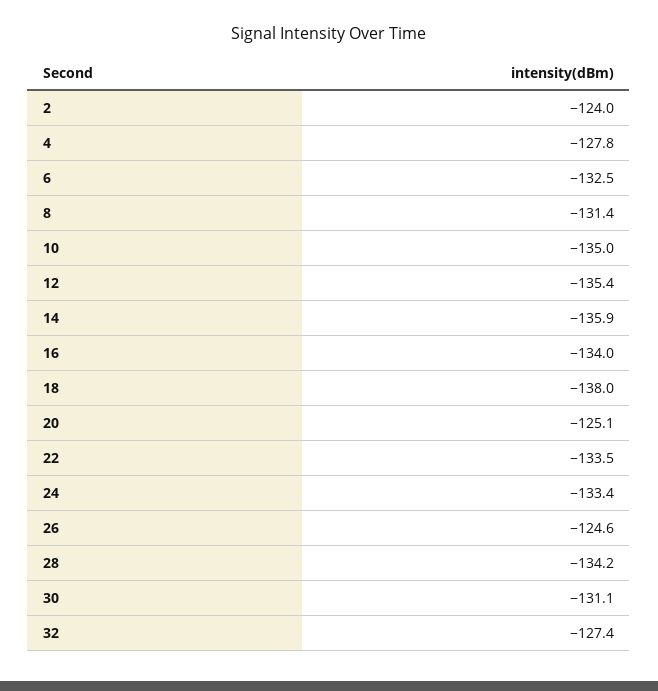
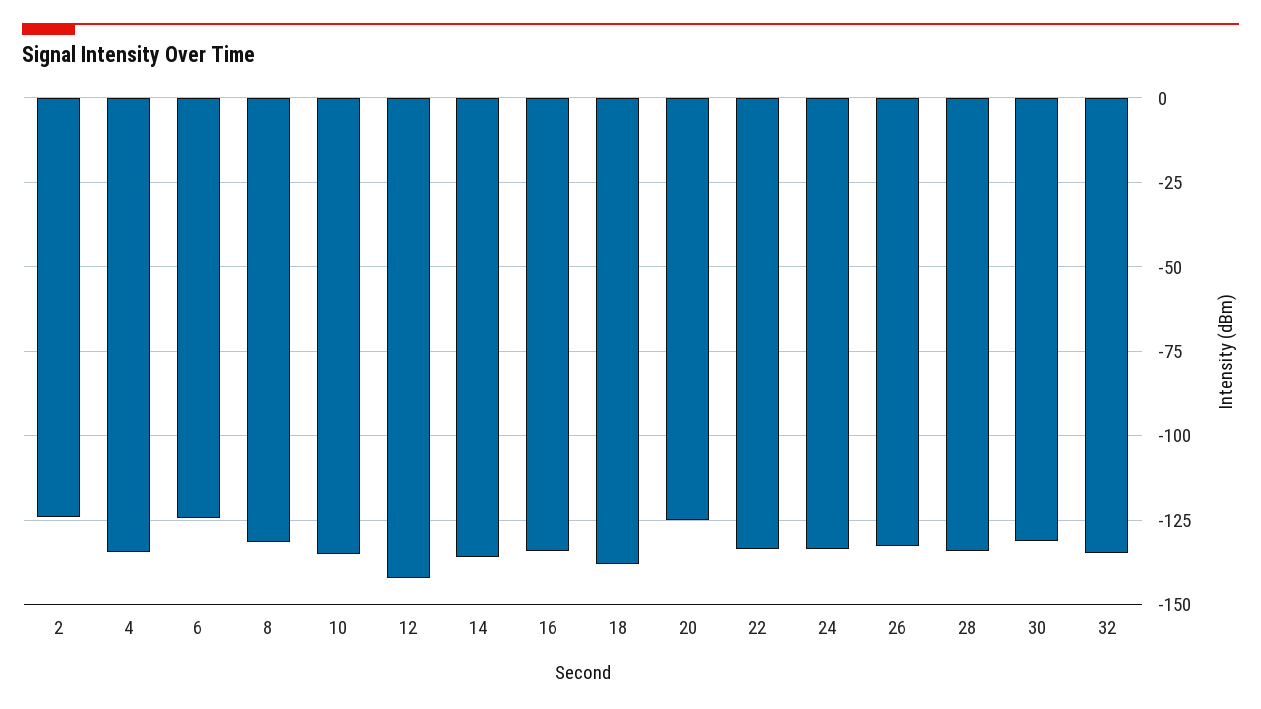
4: -127.8 -> -135
6: -132.5 -> -125
12: -135.4 -> -142.5
26: -124.6 -> -132.5
32: -127.4 -> -135

